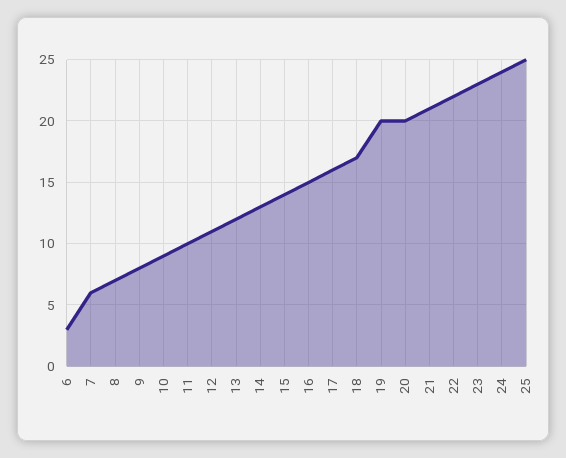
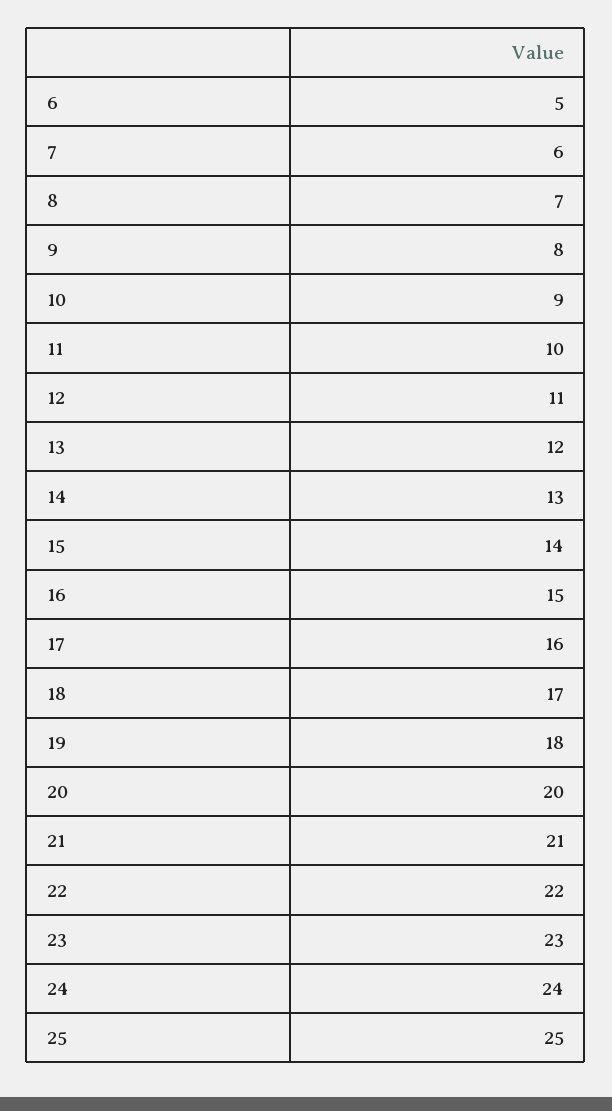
6: 3 -> 5
19: 20 -> 18

